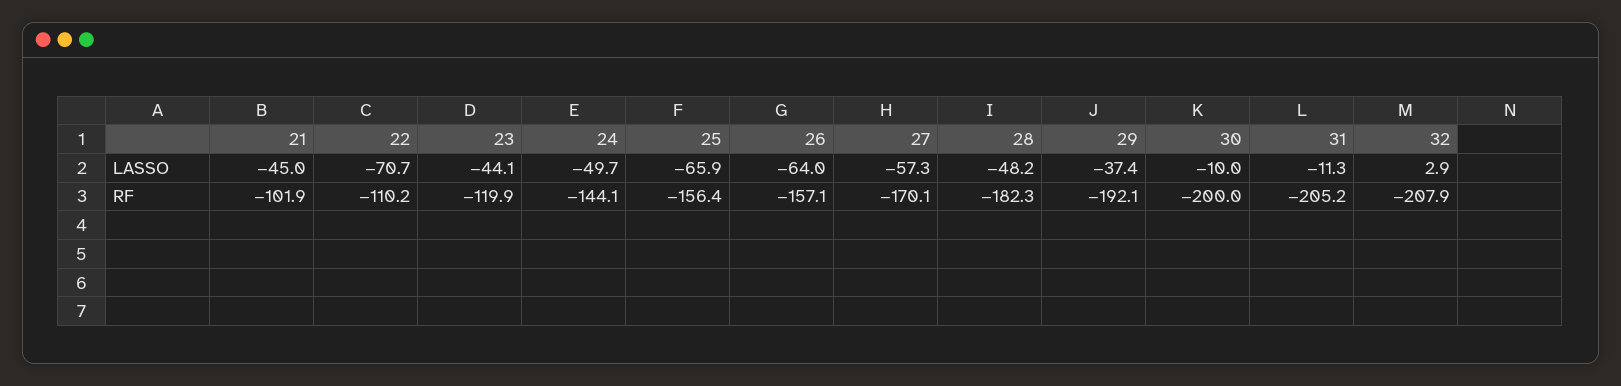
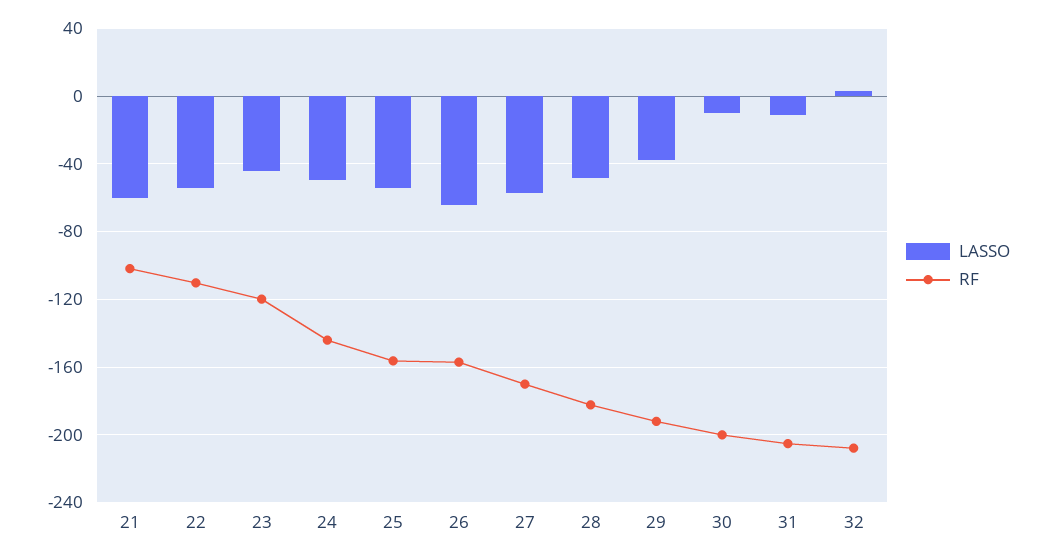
LASSO, 21: -45 -> -60
LASSO, 22: -70.7 -> -55
LASSO, 25: -65.9 -> -55

